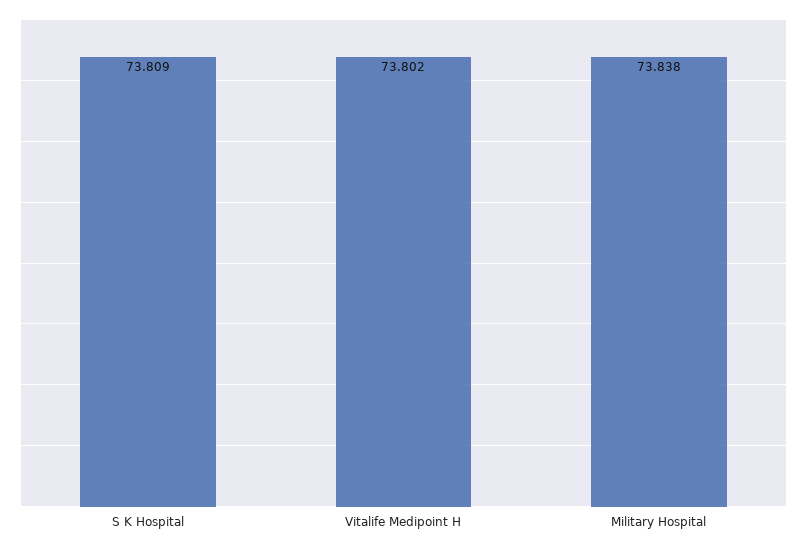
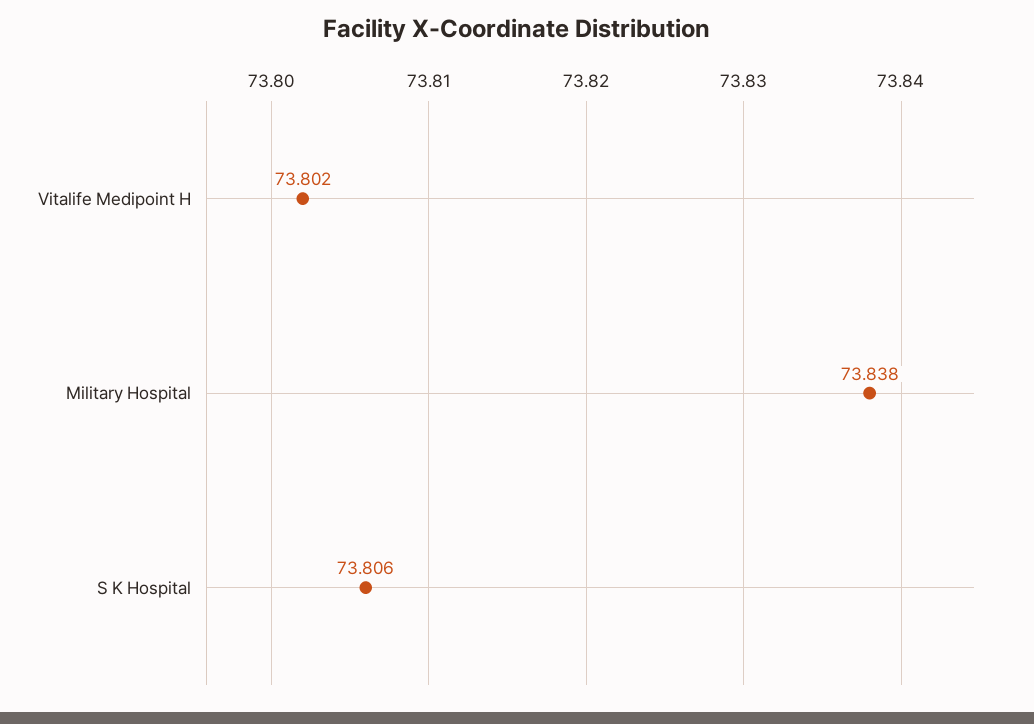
S K Hospital: 73.809 -> 73.806

